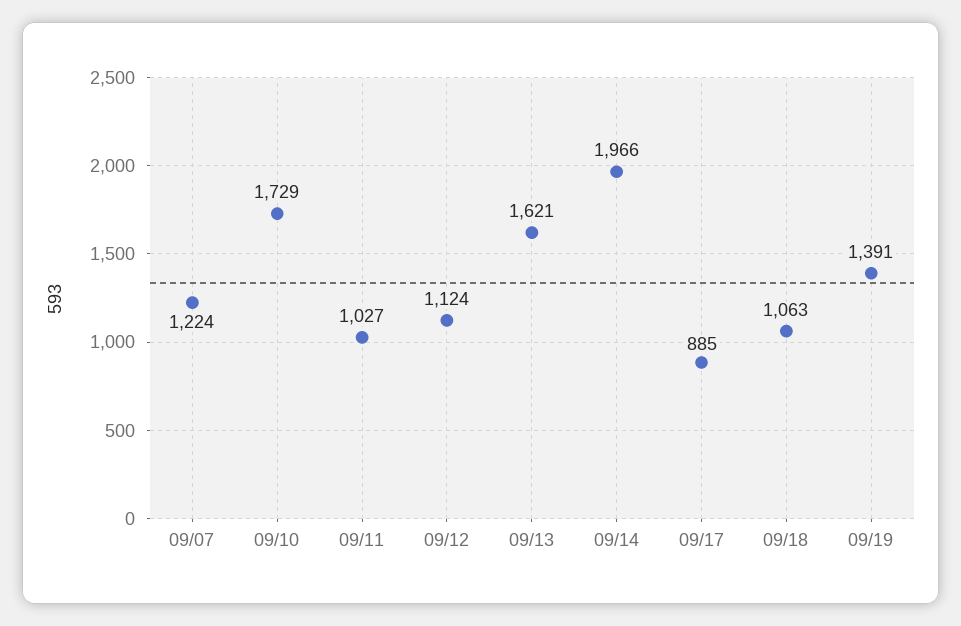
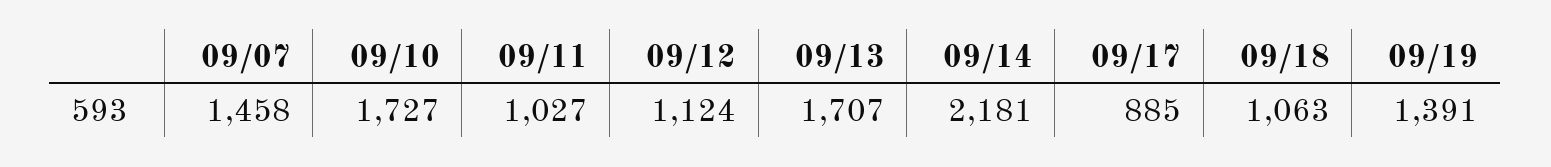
09/07: 1224 -> 1458
09/10: 1729 -> 1727
09/13: 1621 -> 1707
09/14: 1966 -> 2181

